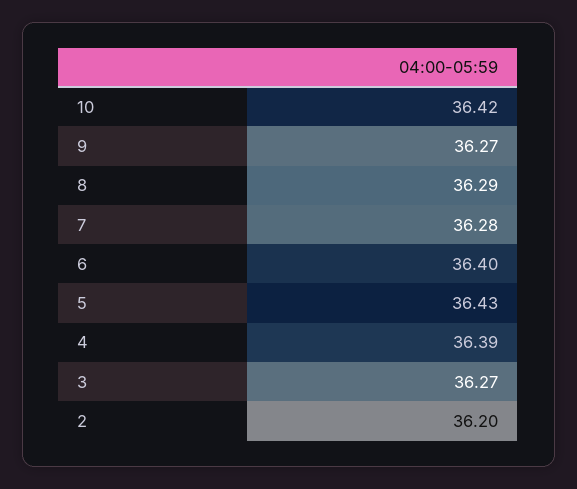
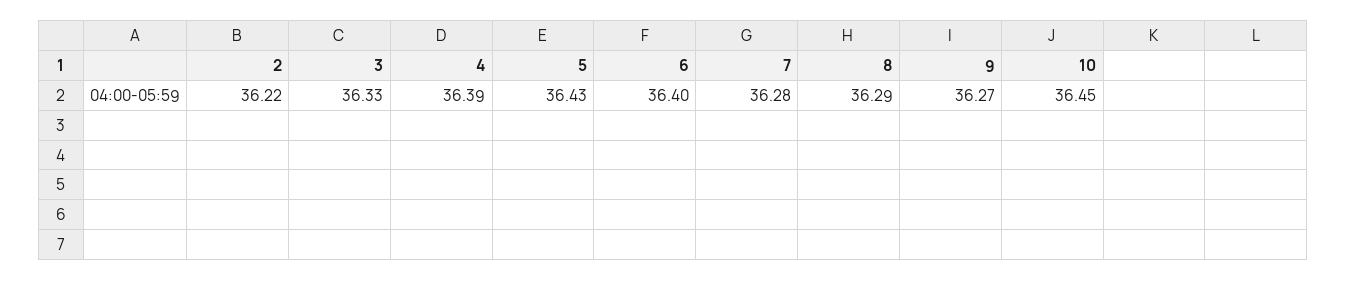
10: 36.42 -> 36.45
3: 36.27 -> 36.33
2: 36.2 -> 36.22

